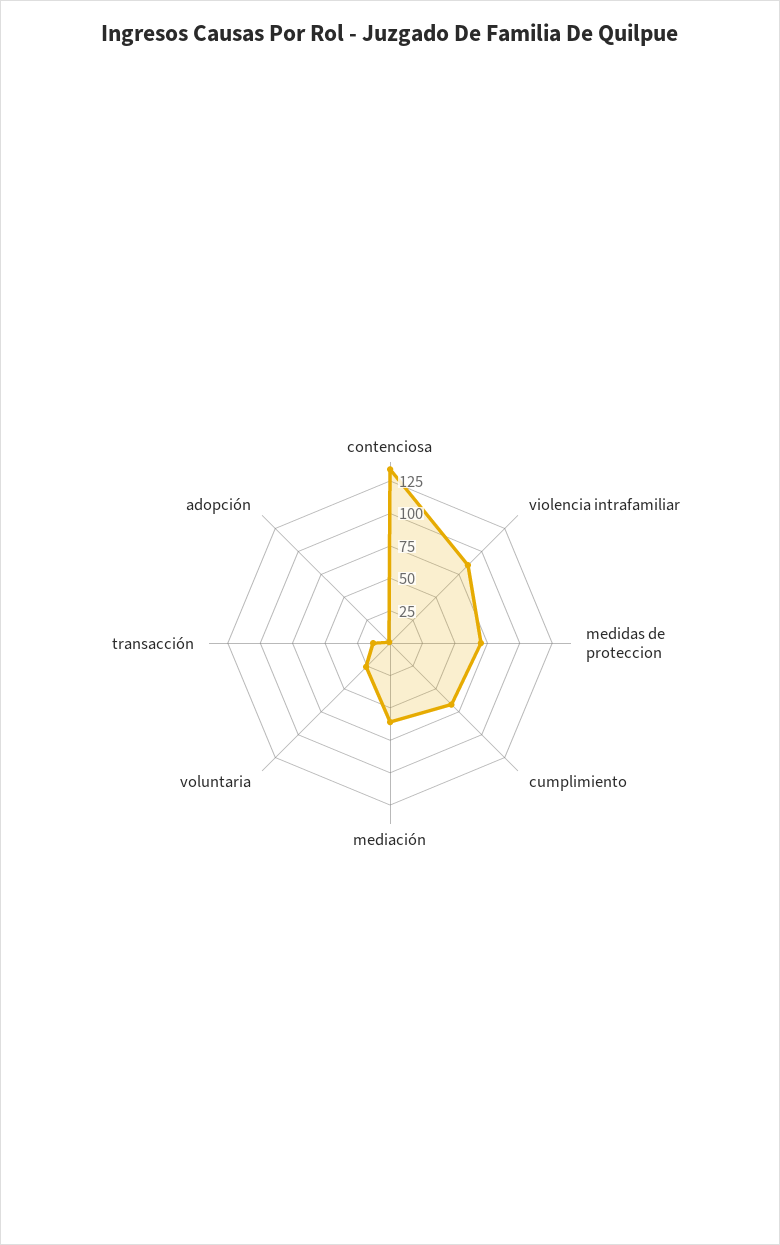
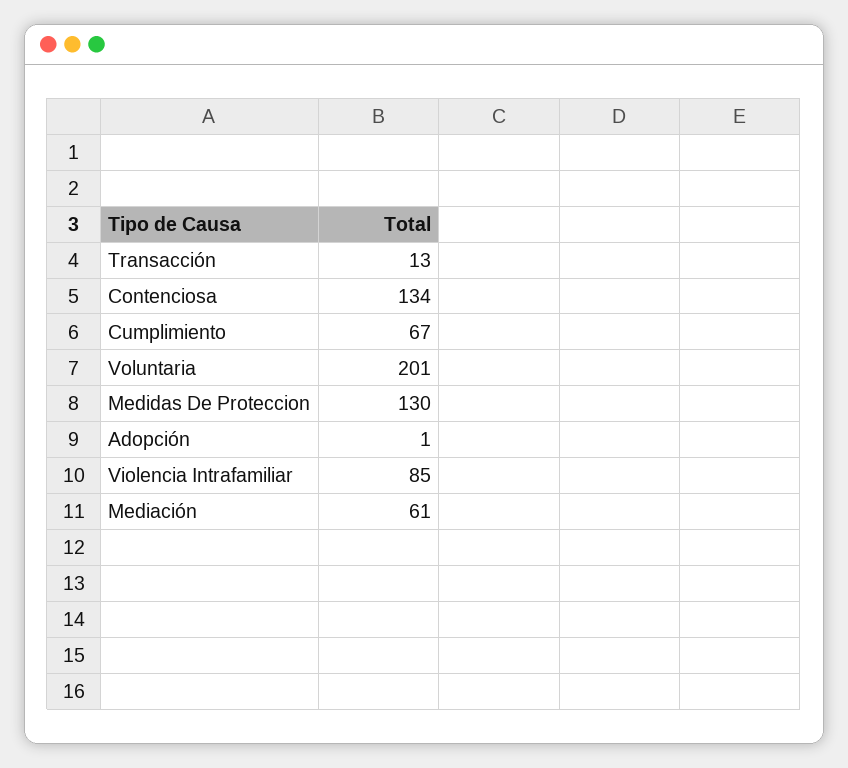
medidas de proteccion: 75 -> 130
voluntaria: 25 -> 201

